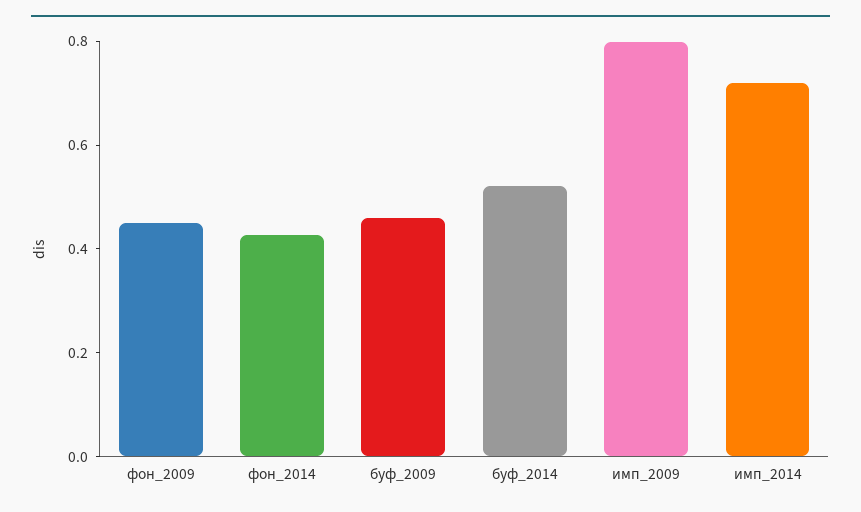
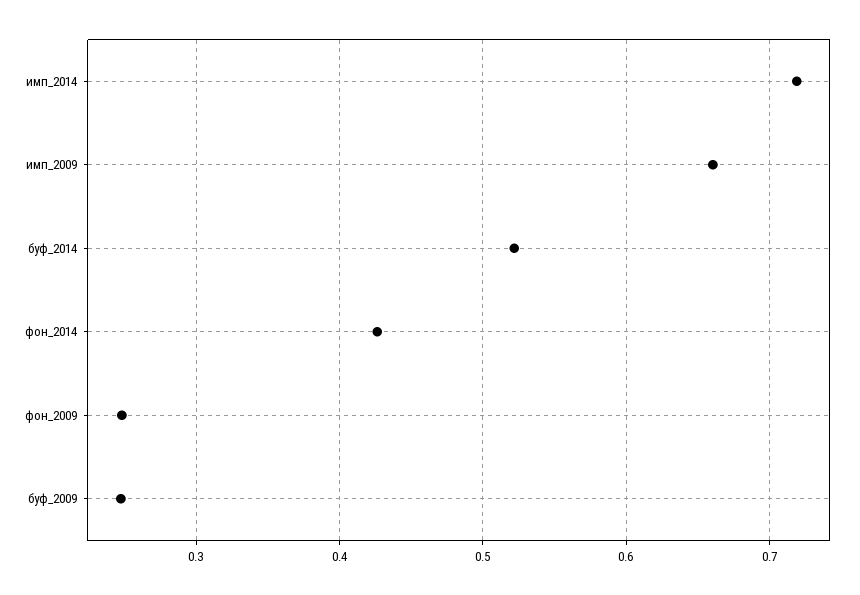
фон_2009: 0.45 -> 0.25
буф_2009: 0.45 -> 0.25
имп_2009: 0.8 -> 0.66

